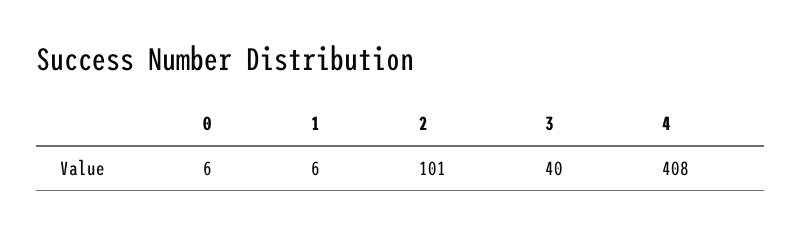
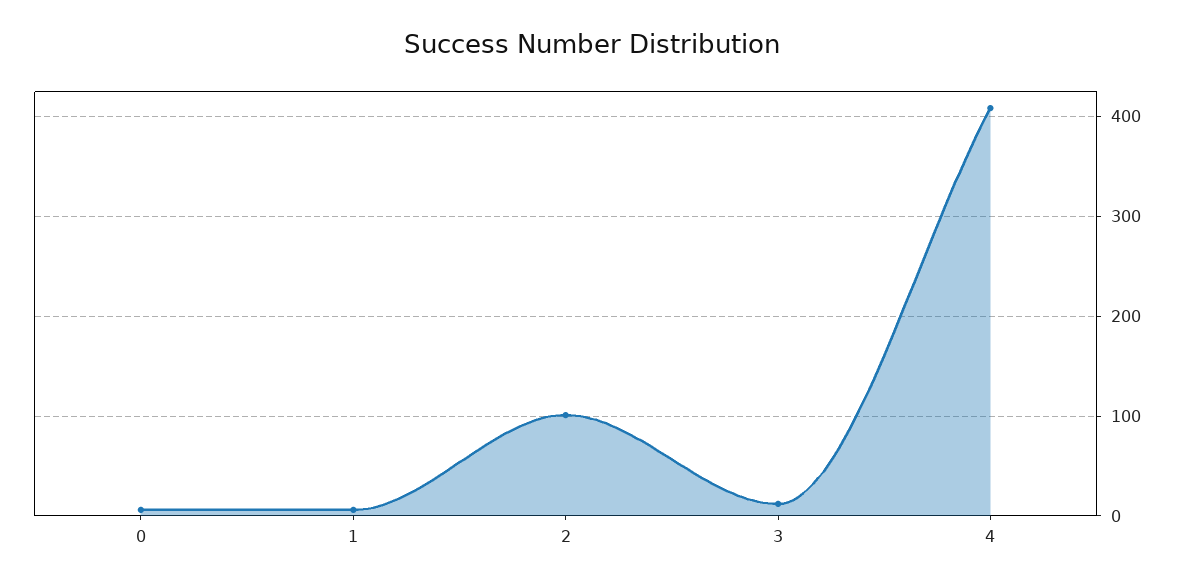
3: 40 -> 10

